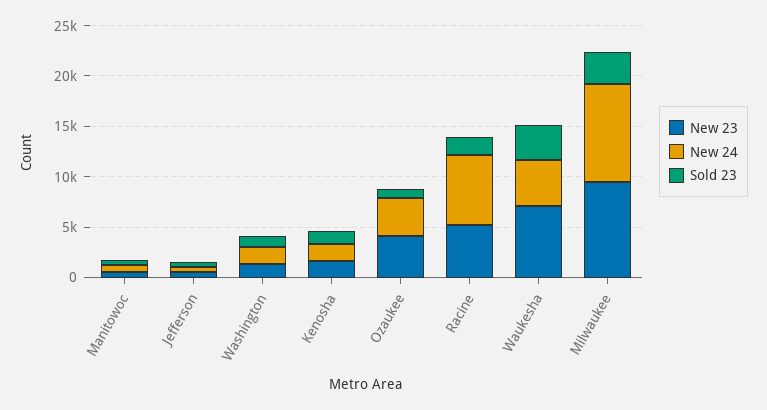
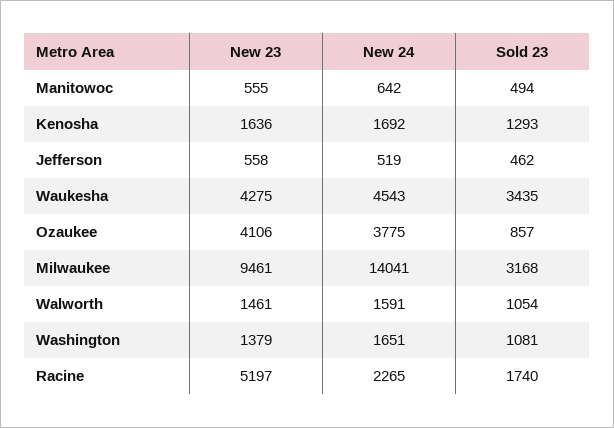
New 24, Racine: 7000 -> 2265
New 23, Waukesha: 7000 -> 4275
New 24, Milwaukee: 10000 -> 14041
New 23, Walworth: none -> 1461
New 24, Walworth: none -> 1591
Sold 23, Walworth: none -> 1054

